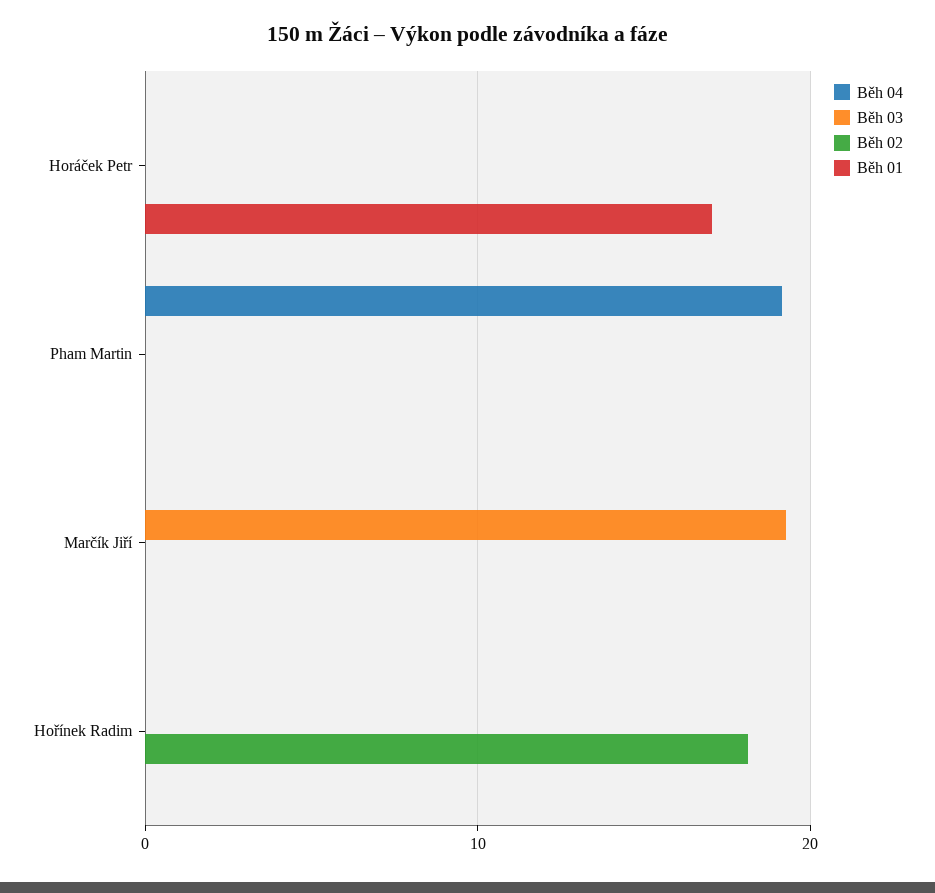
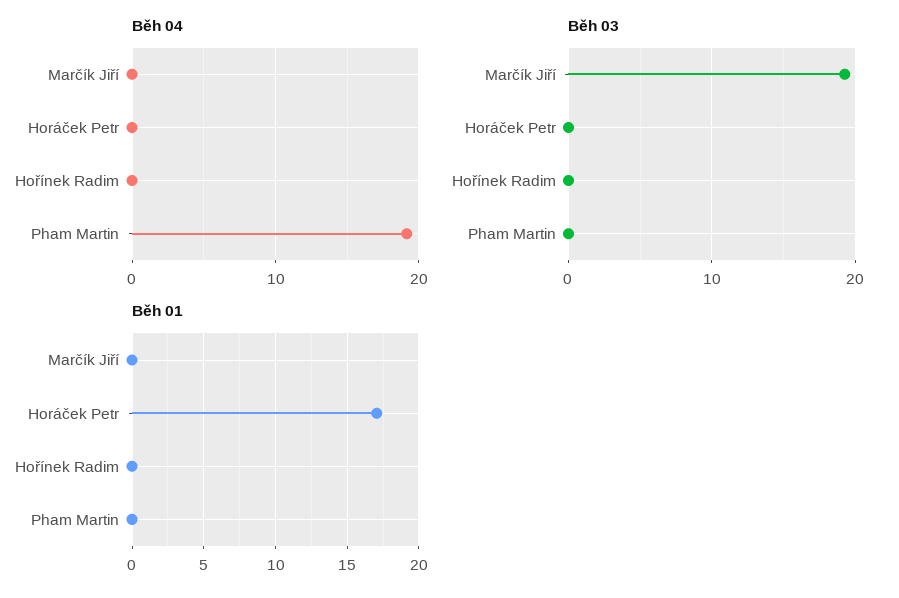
Běh 02, Horáček Petr: 0 -> none
Běh 02, Pham Martin: 0 -> none
Běh 02, Marčík Jiří: 0 -> none
Běh 02, Hořínek Radim: 18 -> none

